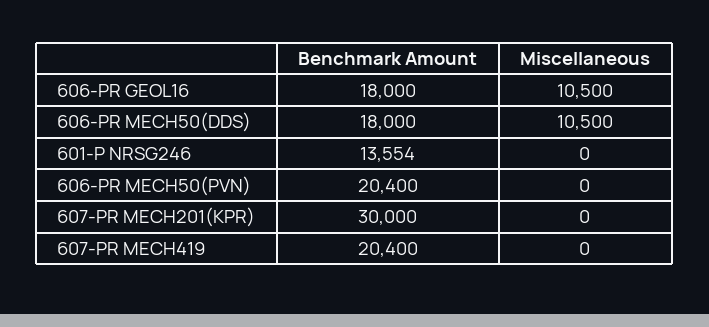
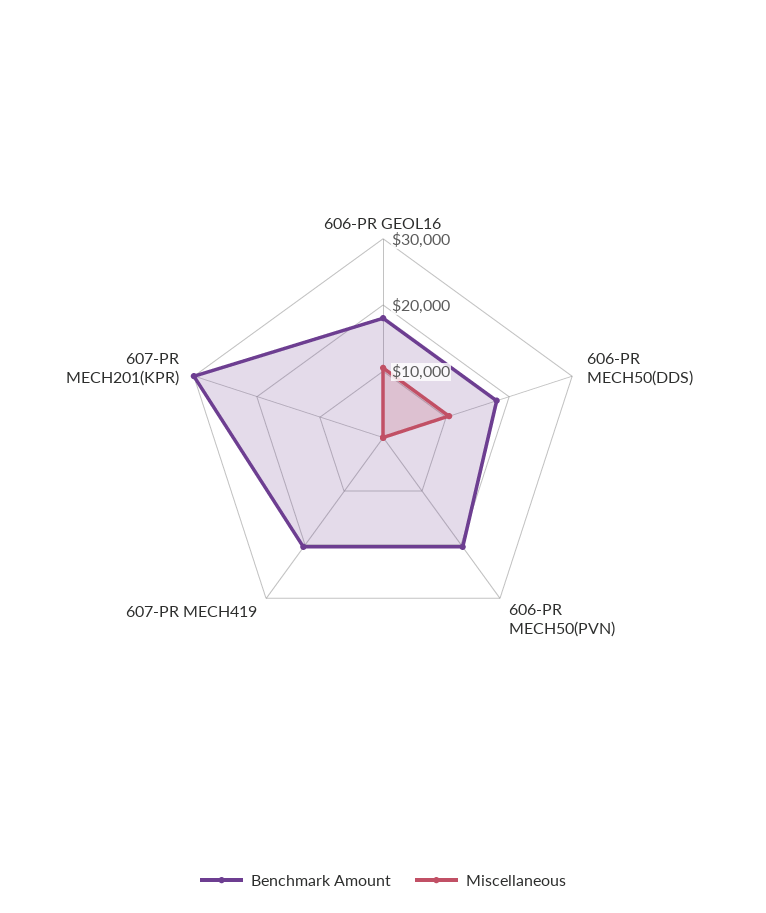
Benchmark Amount, 601-P NRSG246: 13554 -> none
Miscellaneous, 601-P NRSG246: 0 -> none

